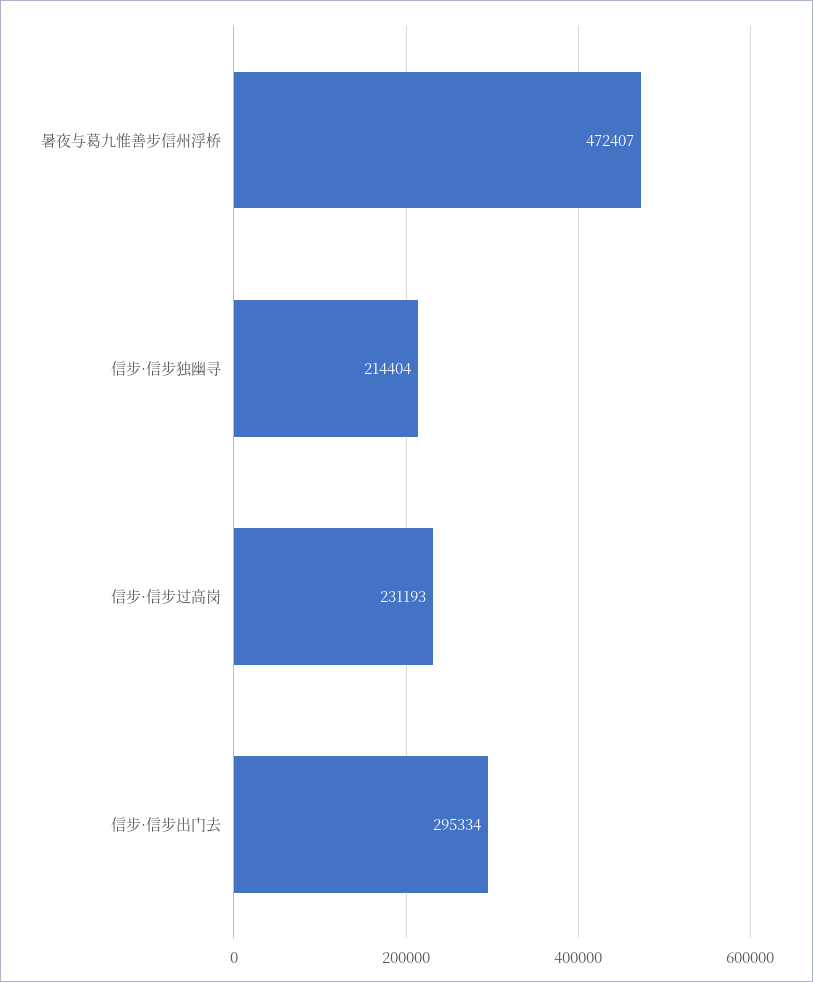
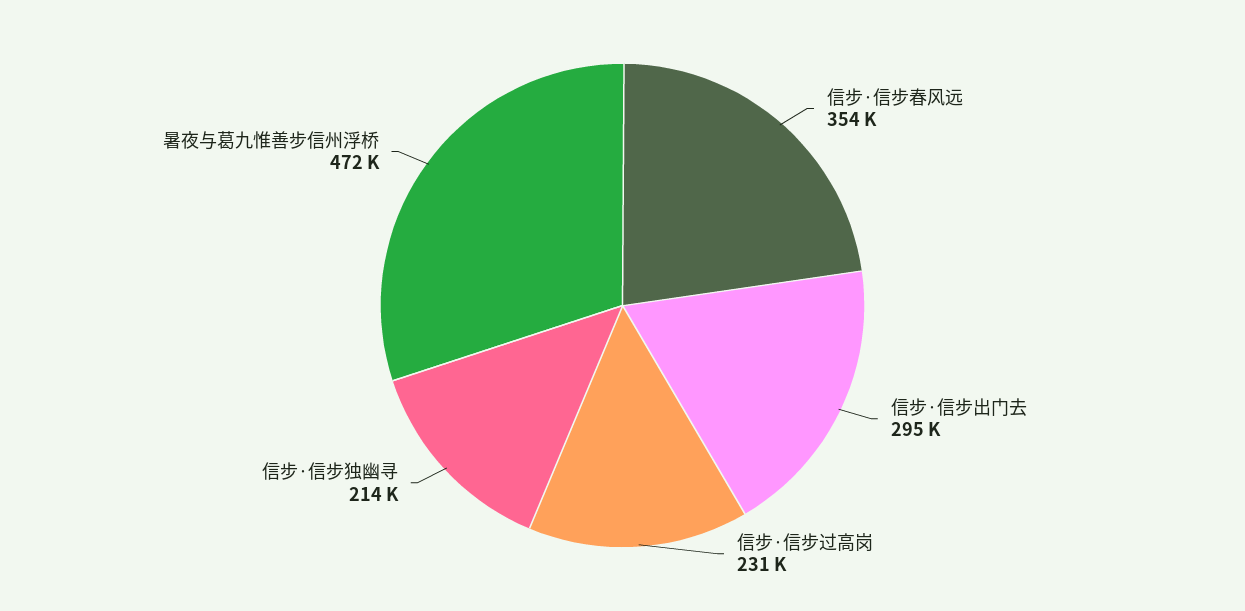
信步·信步春风远: none -> 354000

